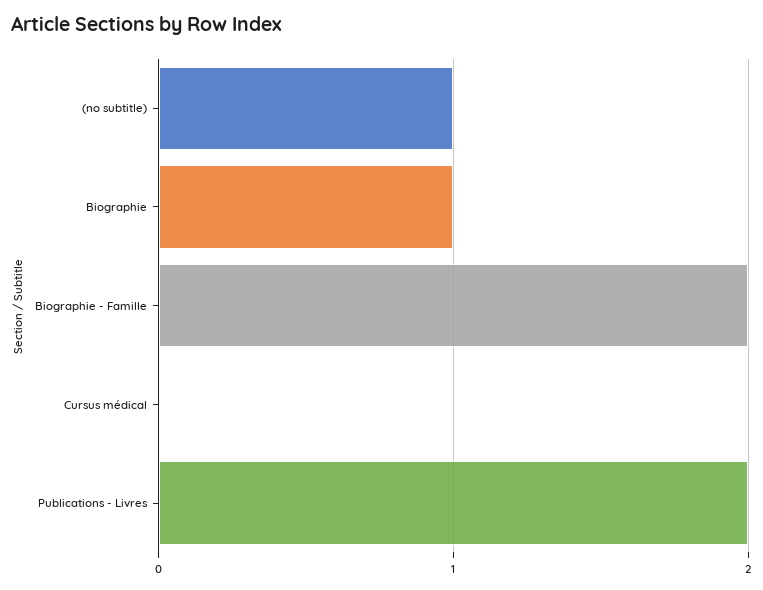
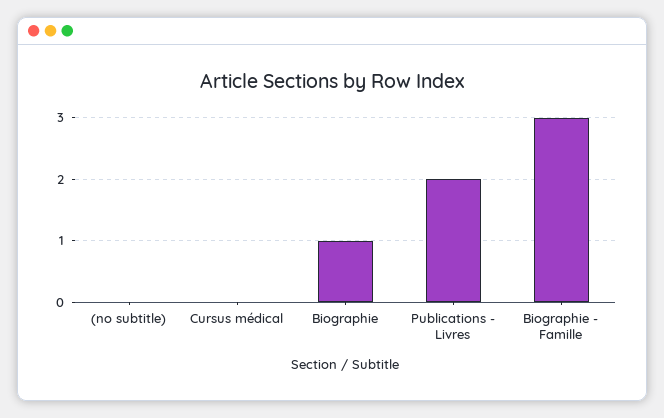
(no subtitle): 1 -> 0
Biographie - Famille: 2 -> 3

